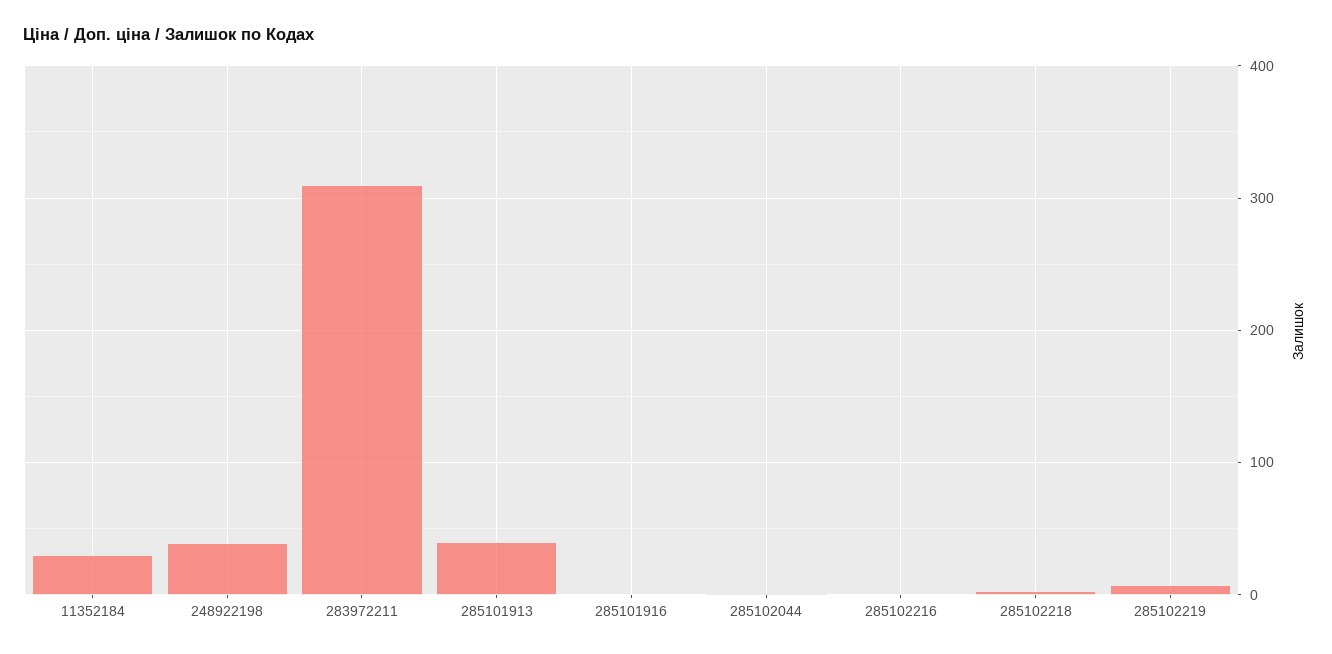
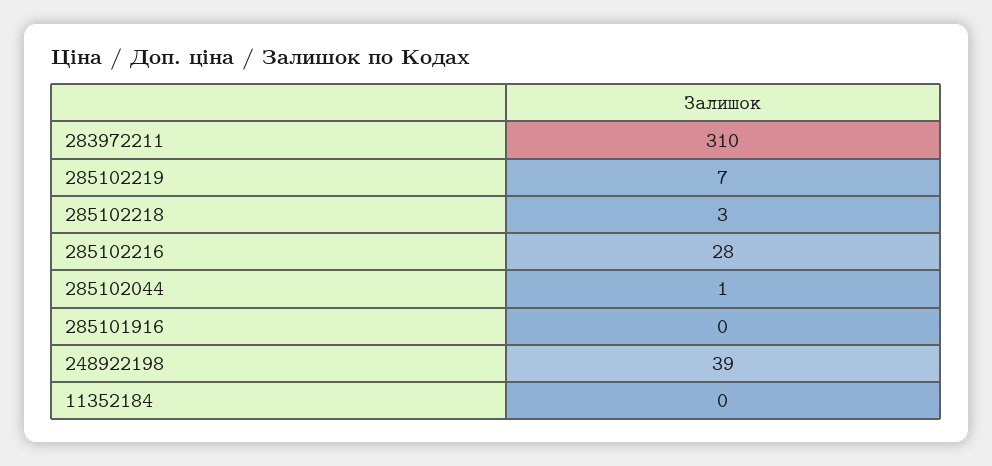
11352184: 30 -> 0
285101913: 40 -> none
285102216: 0 -> 28

